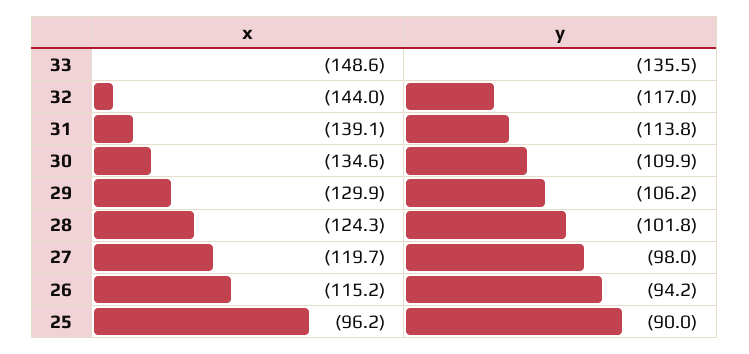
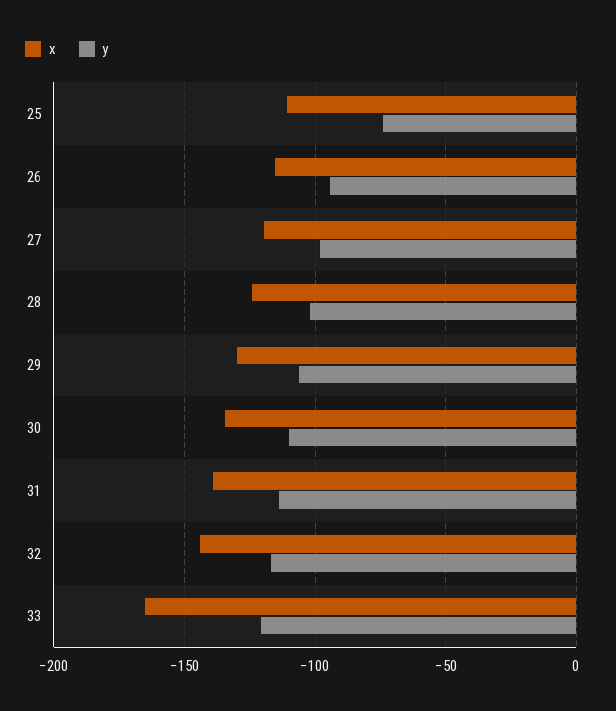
x, 33: -148.6 -> -165
y, 33: -135.5 -> -120
x, 25: -96.2 -> -110
y, 25: -90 -> -75

